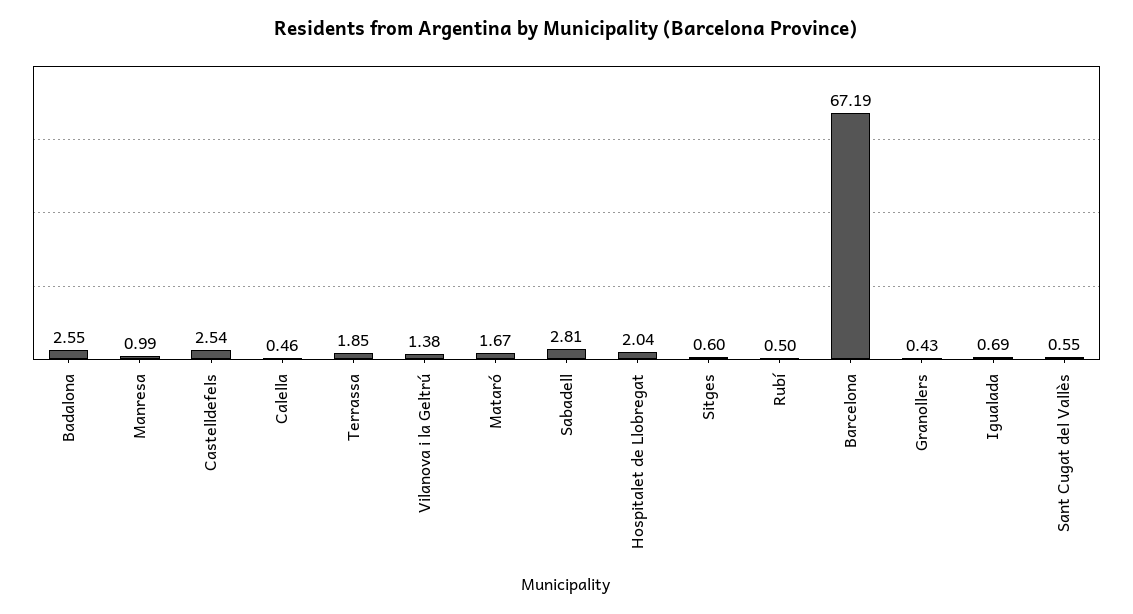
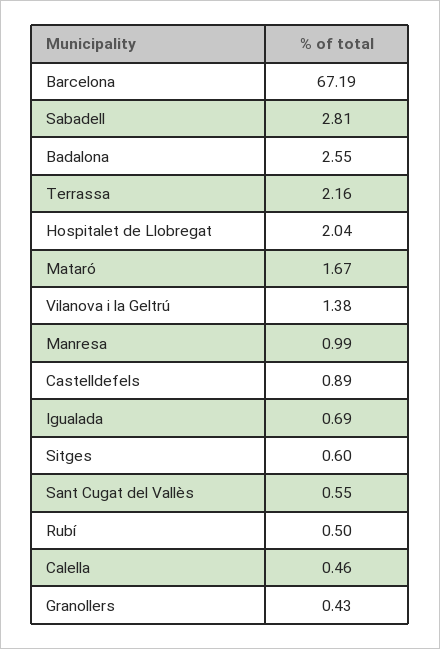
Castelldefels: 2.54 -> 0.89
Terrassa: 1.85 -> 2.16

